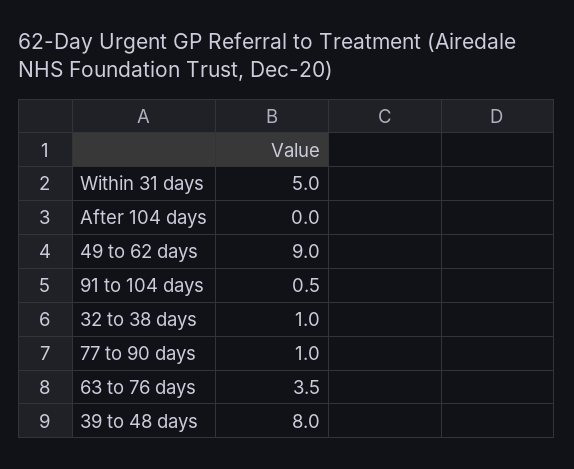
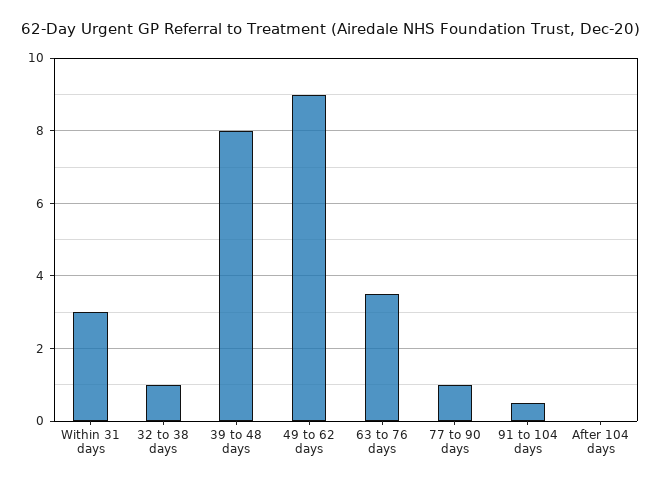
Within 31 days: 5 -> 3

